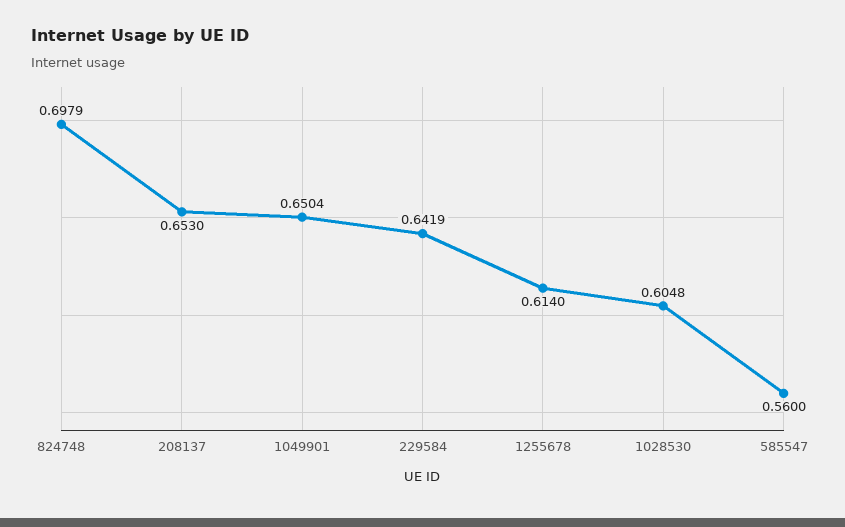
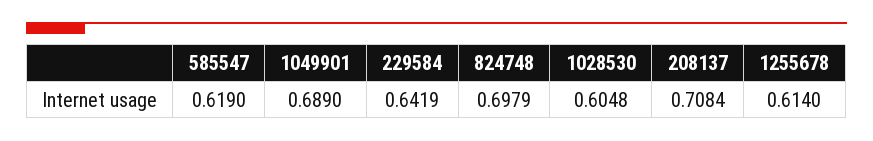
208137: 0.653 -> 0.7084
1049901: 0.6504 -> 0.689
585547: 0.56 -> 0.619

